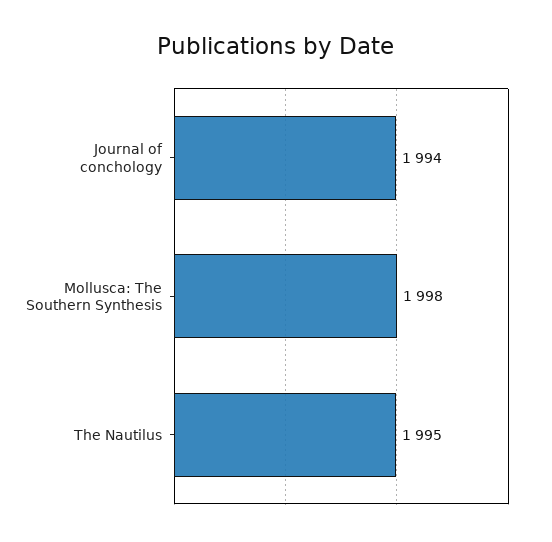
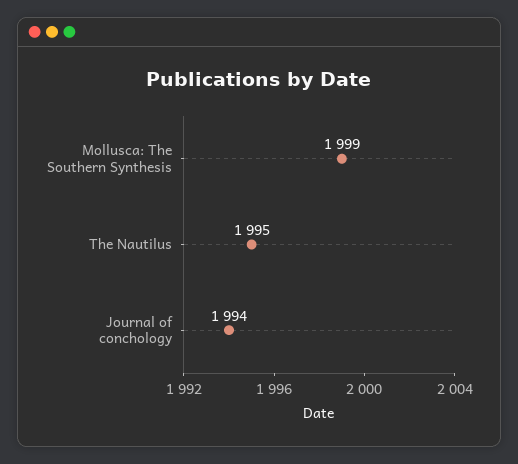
Mollusca: The Southern Synthesis: 1998 -> 1999

